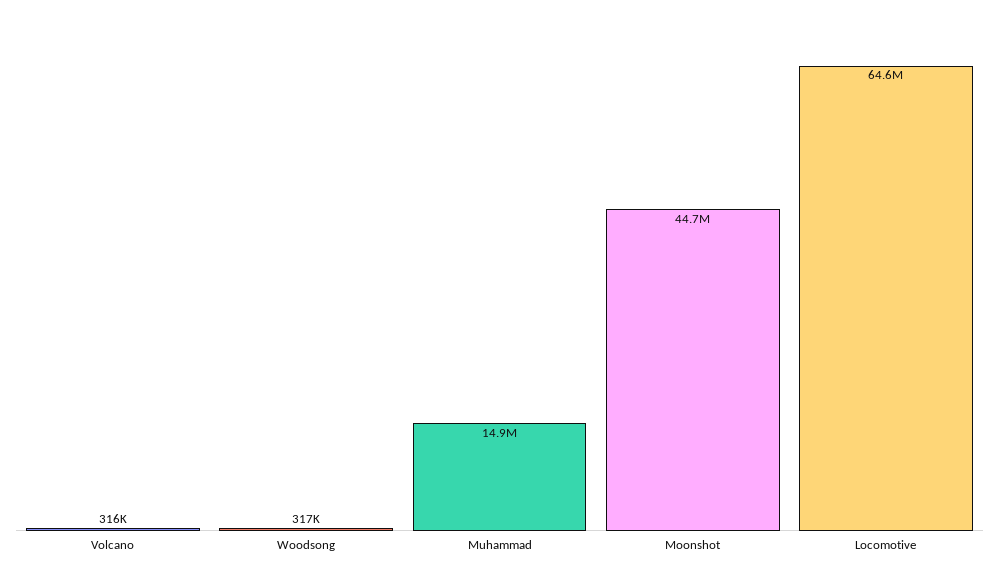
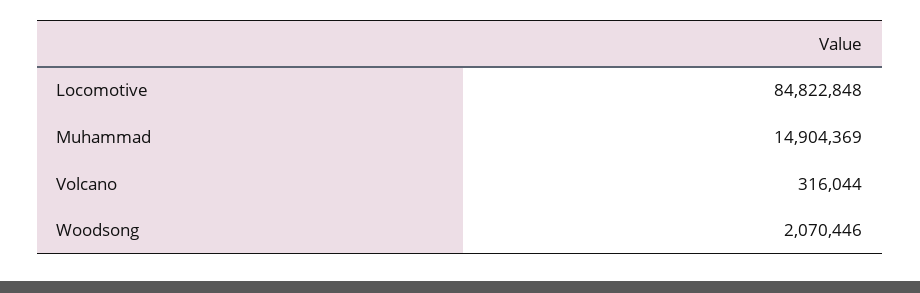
Woodsong: 317000 -> 2070446
Moonshot: 44700000 -> none
Locomotive: 64600000 -> 84822848

